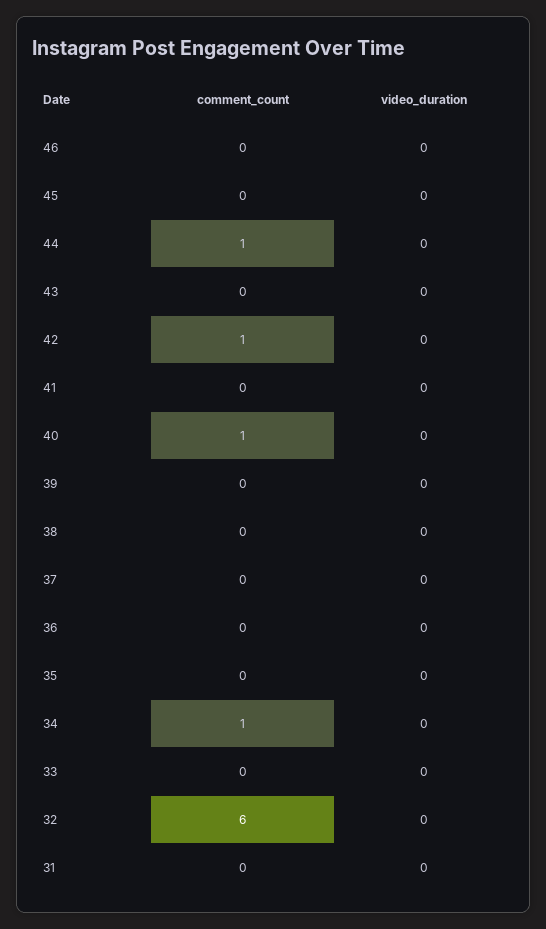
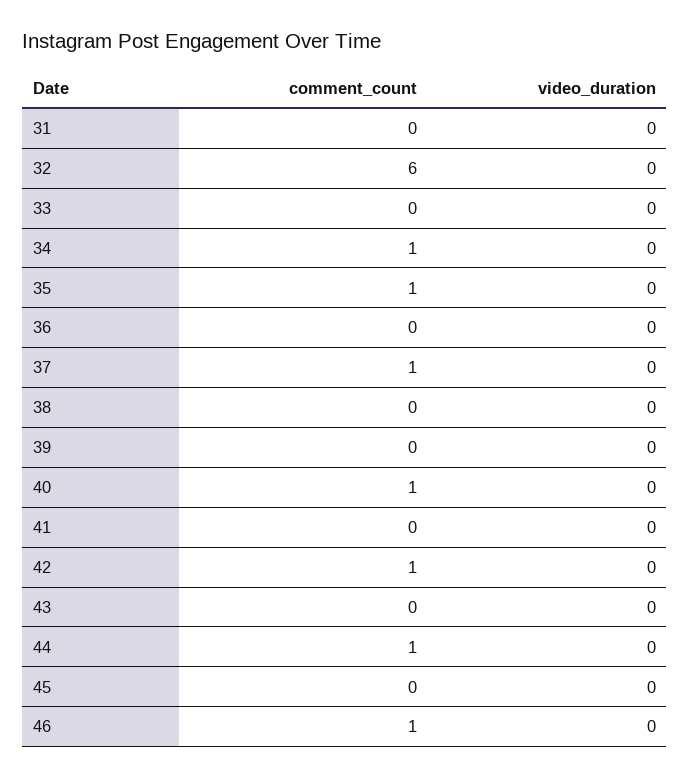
comment_count, 46: 0 -> 1
comment_count, 37: 0 -> 1
comment_count, 35: 0 -> 1

